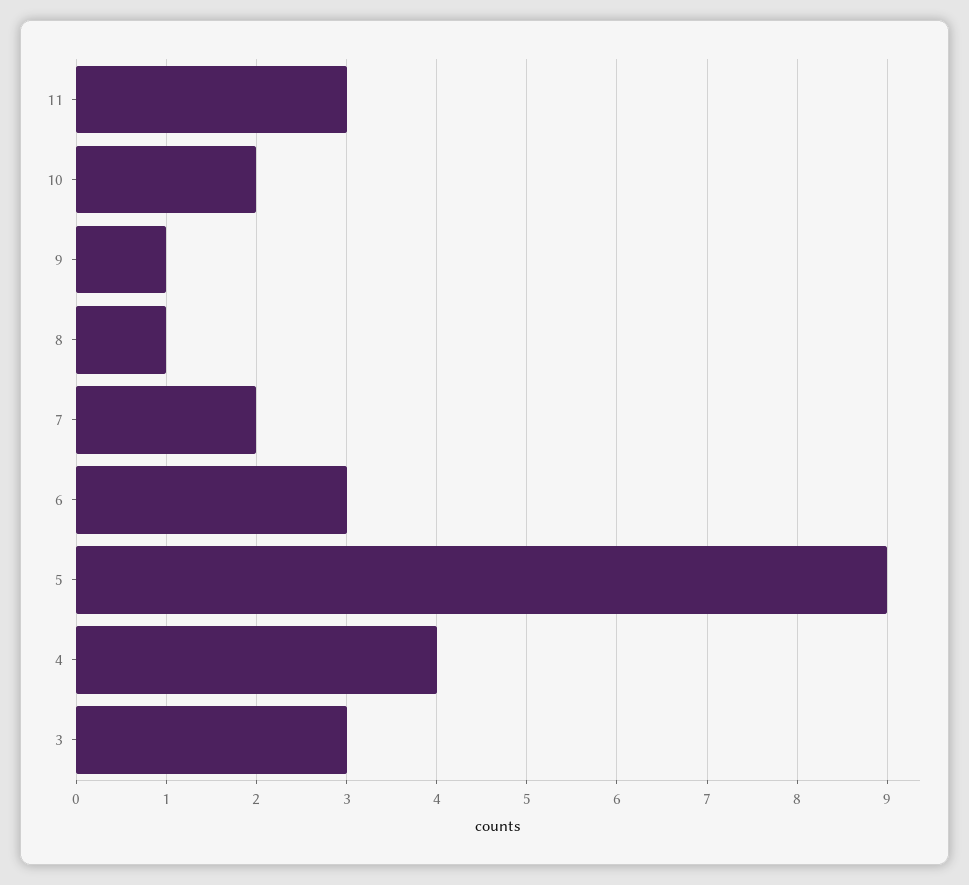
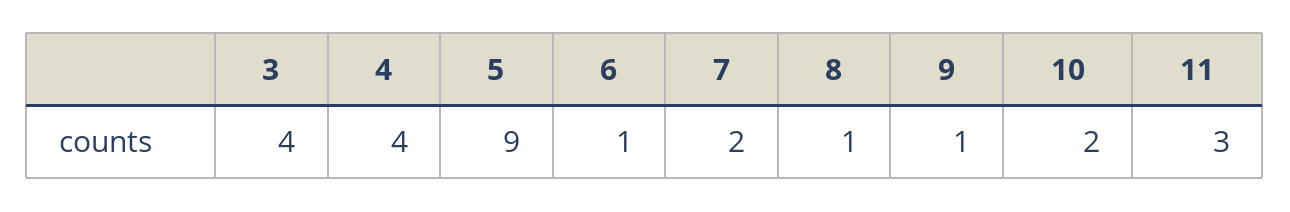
6: 3 -> 1
3: 3 -> 4

